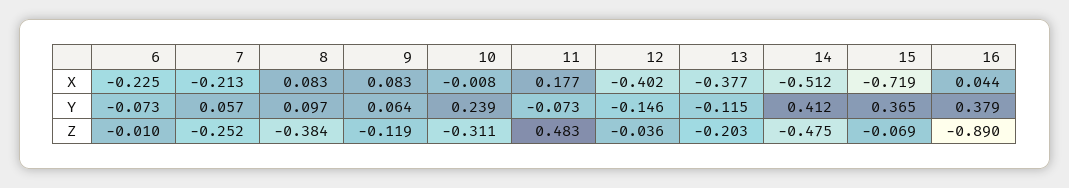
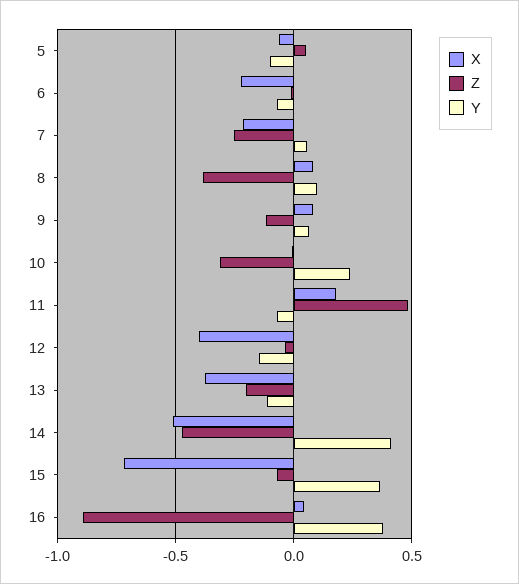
X, 5: none -> -0.05
Z, 5: none -> 0.05
Y, 5: none -> -0.1

